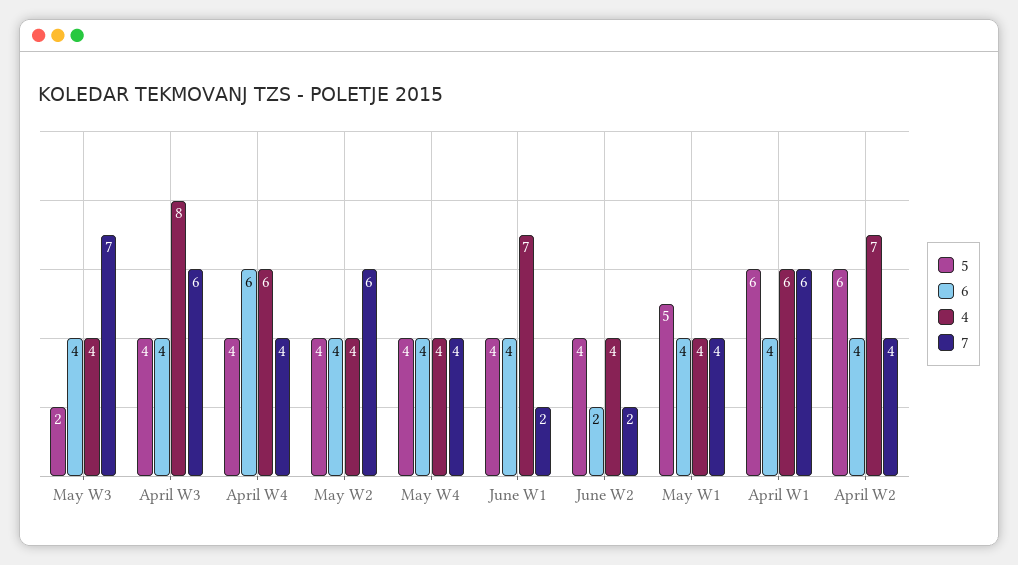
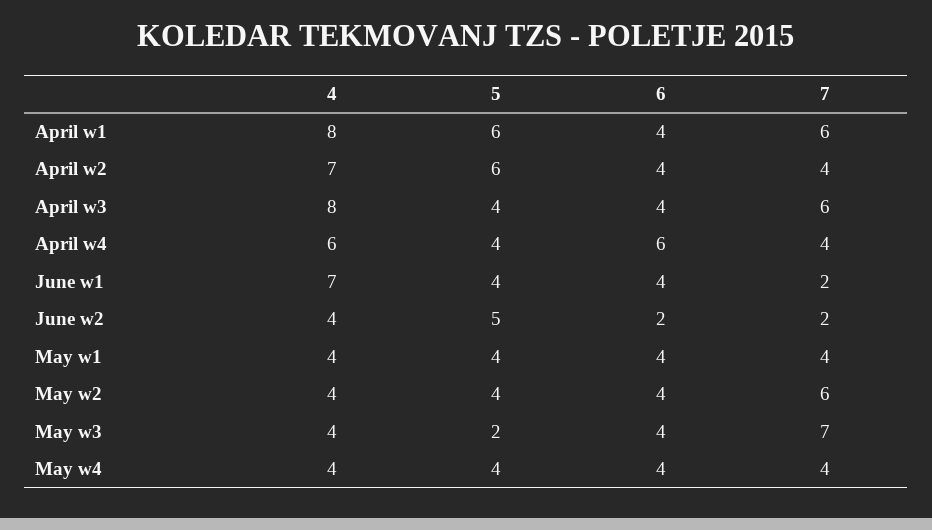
5, June W2: 4 -> 5
5, May W1: 5 -> 4
4, April W1: 6 -> 8

